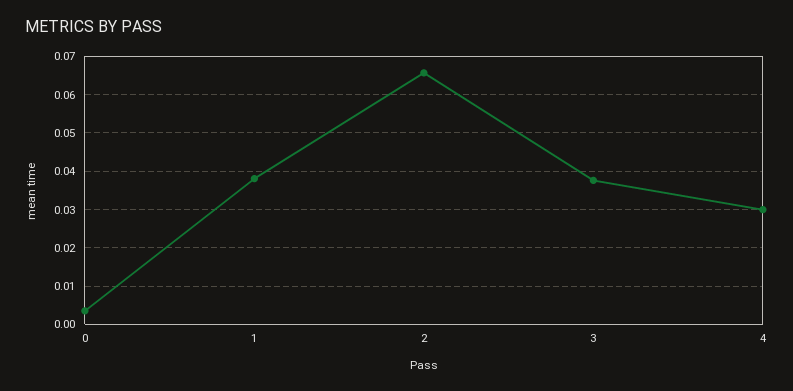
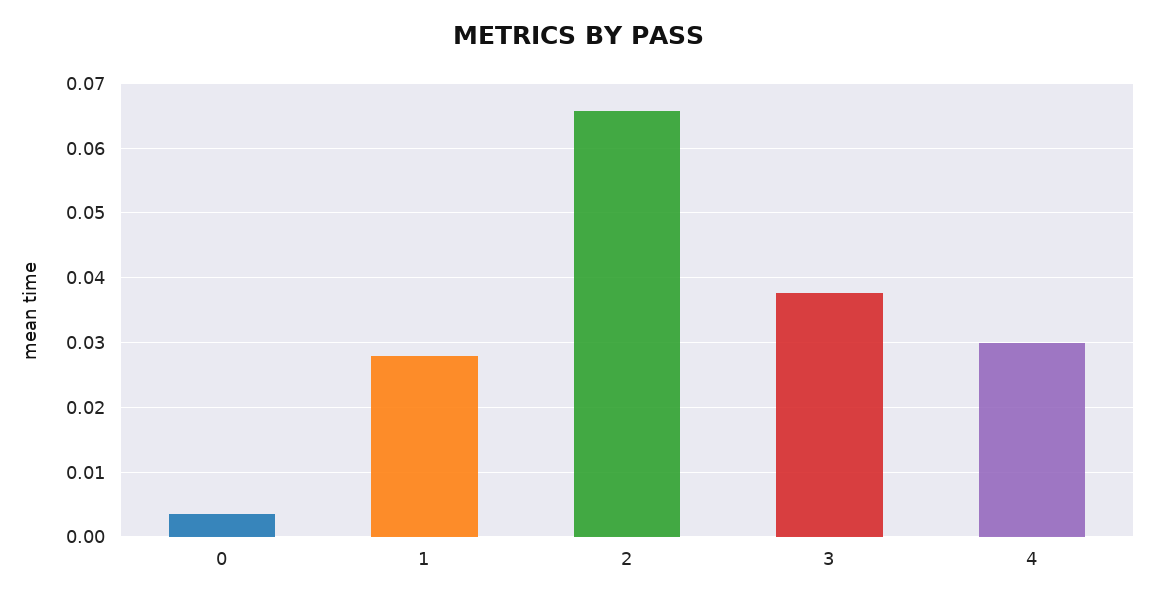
1: 0.038 -> 0.028

